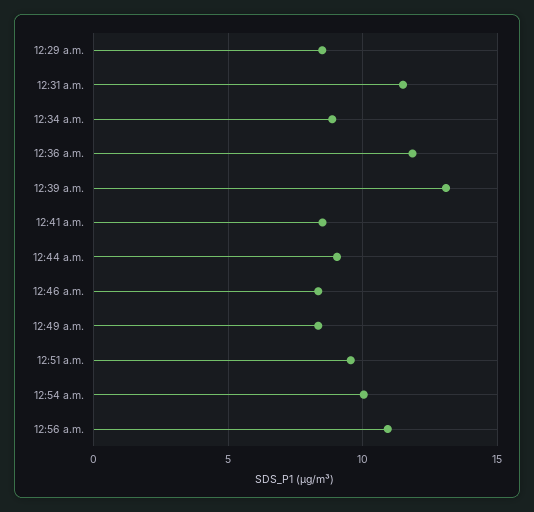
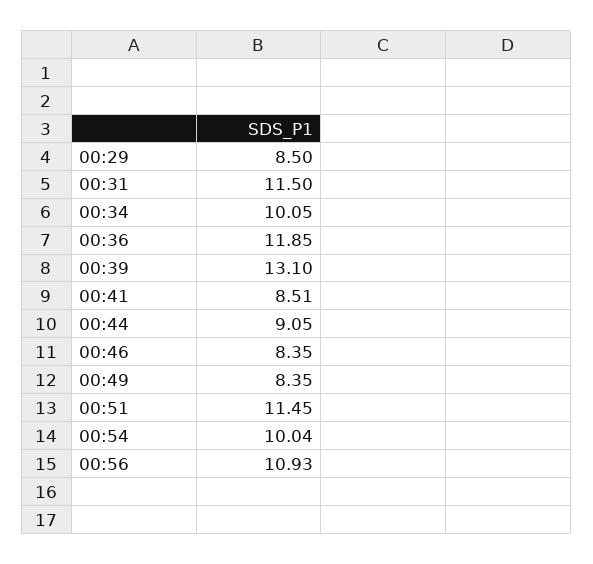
12:34 a.m.: 9 -> 10.05
12:51 a.m.: 9.5 -> 11.45

